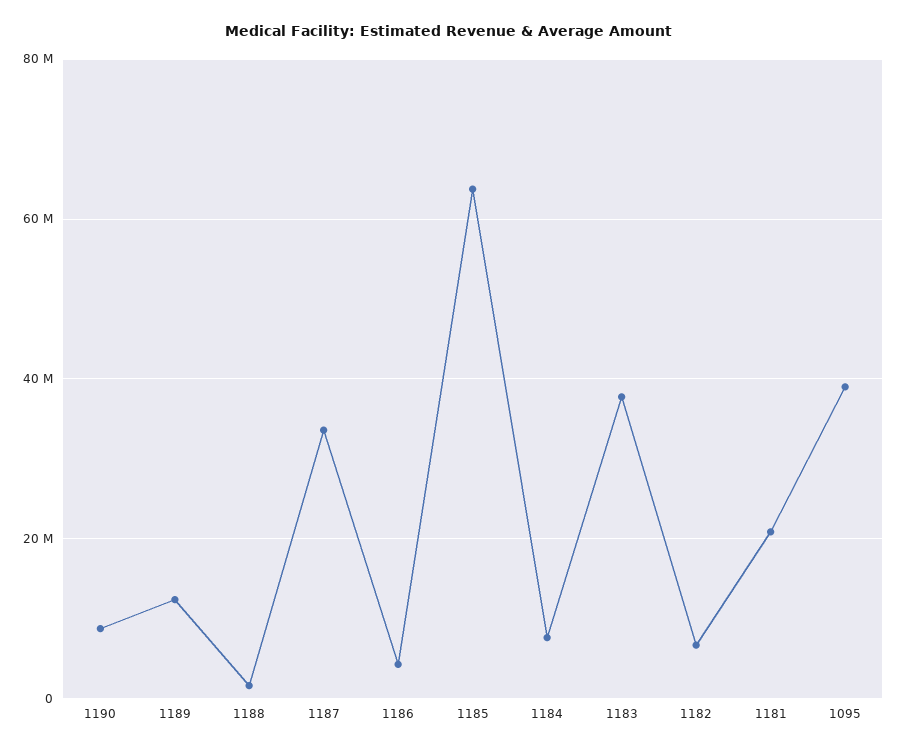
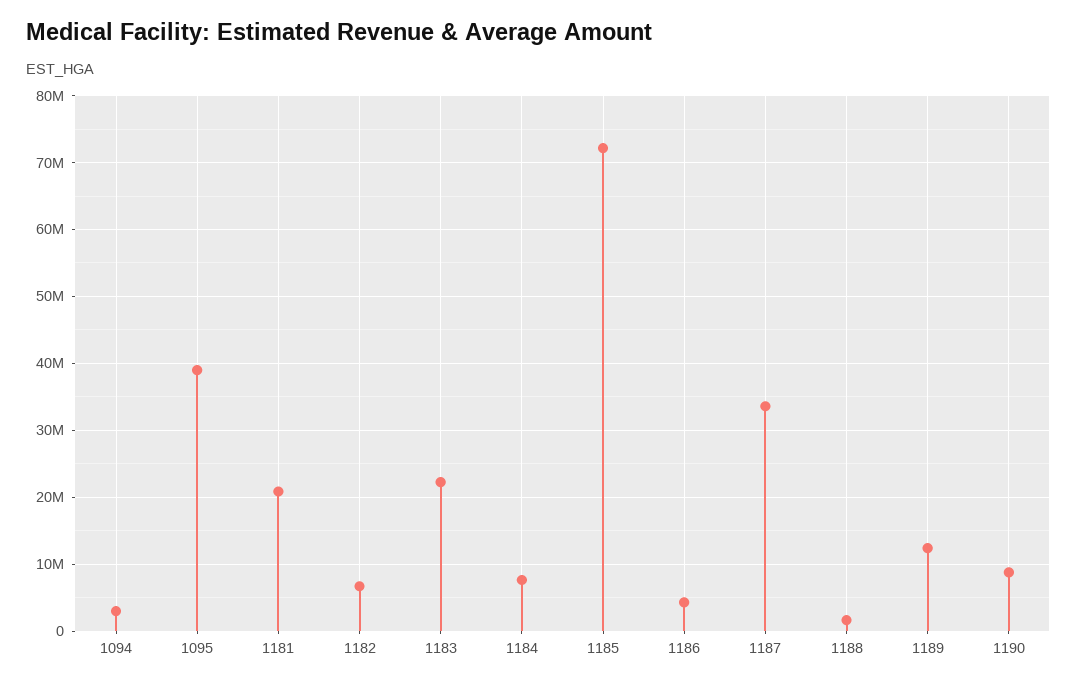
1185: 64000000 -> 72000000
1183: 38000000 -> 22000000
1094: none -> 3000000

